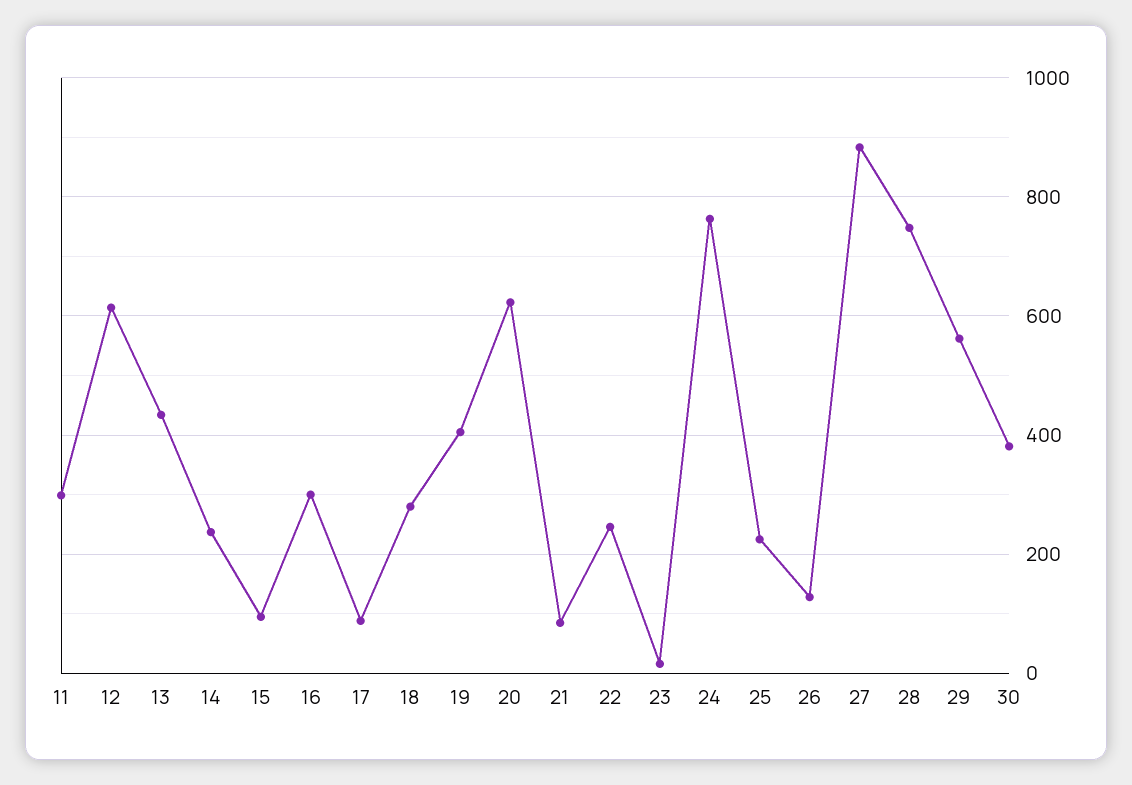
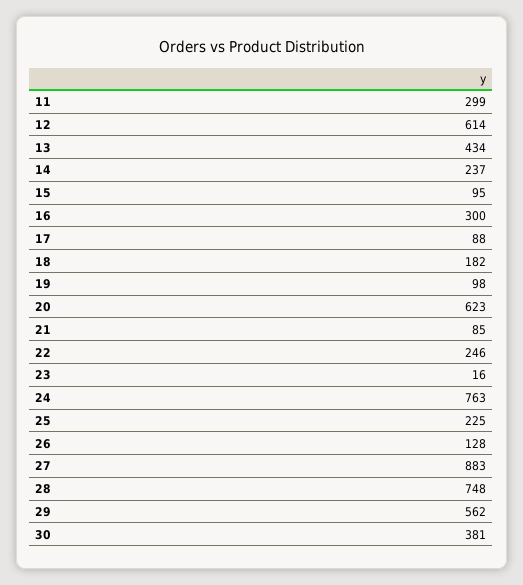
18: 280 -> 182
19: 400 -> 98

